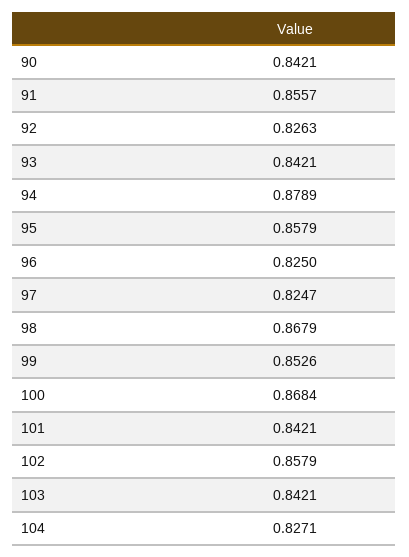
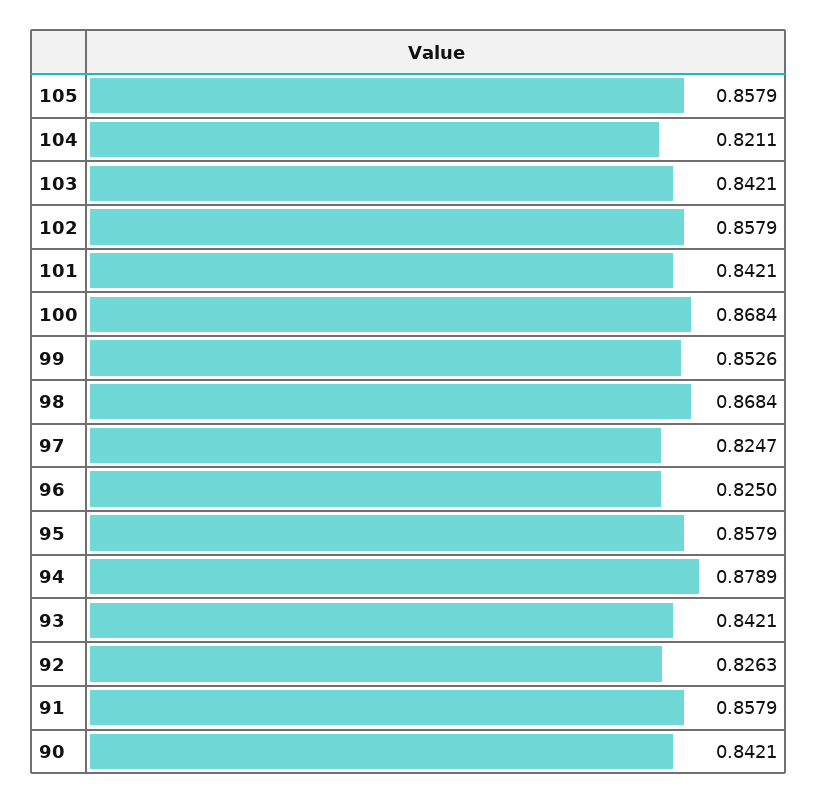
91: 0.8557 -> 0.8579
98: 0.8679 -> 0.8684
104: 0.8271 -> 0.8211
105: none -> 0.8579

